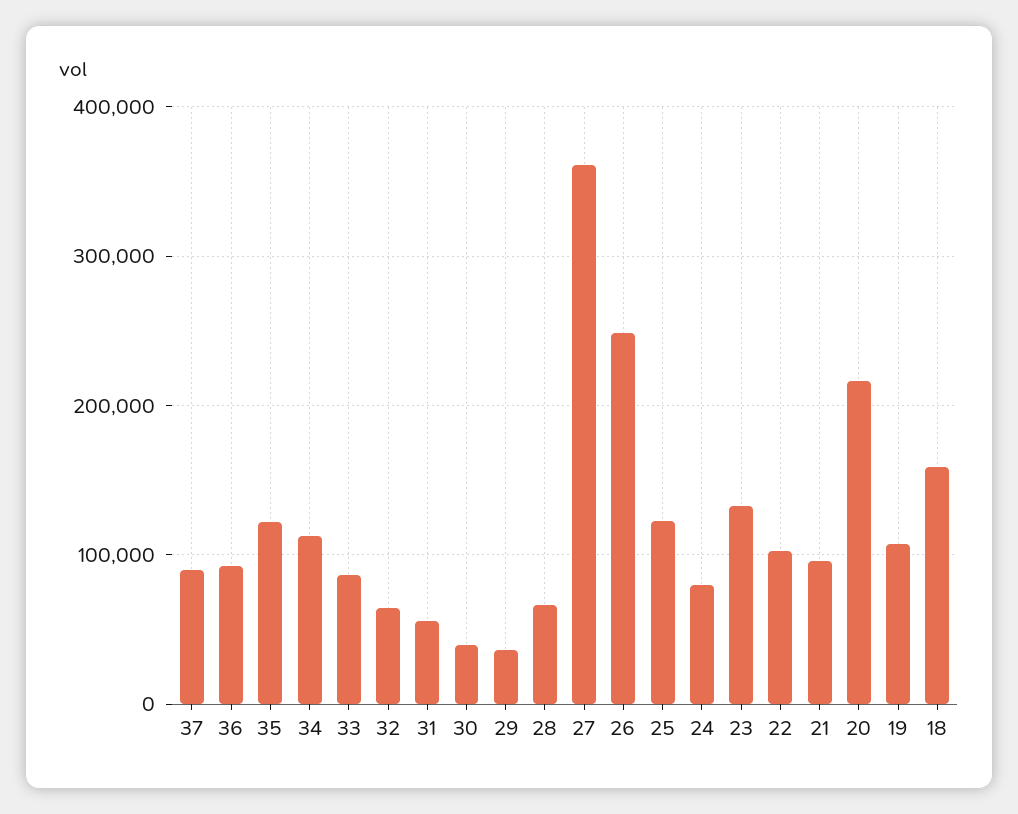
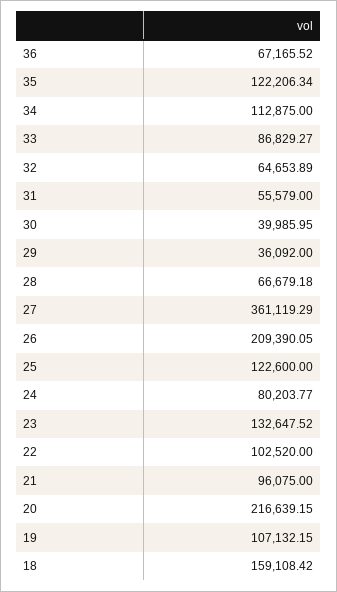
37: 90000 -> none
36: 90000 -> 67165.52
26: 250000 -> 209390.05

